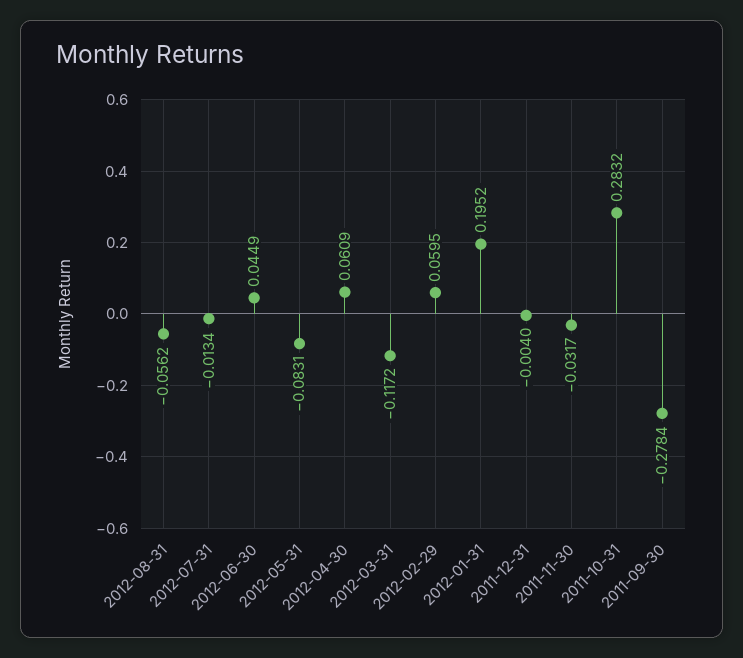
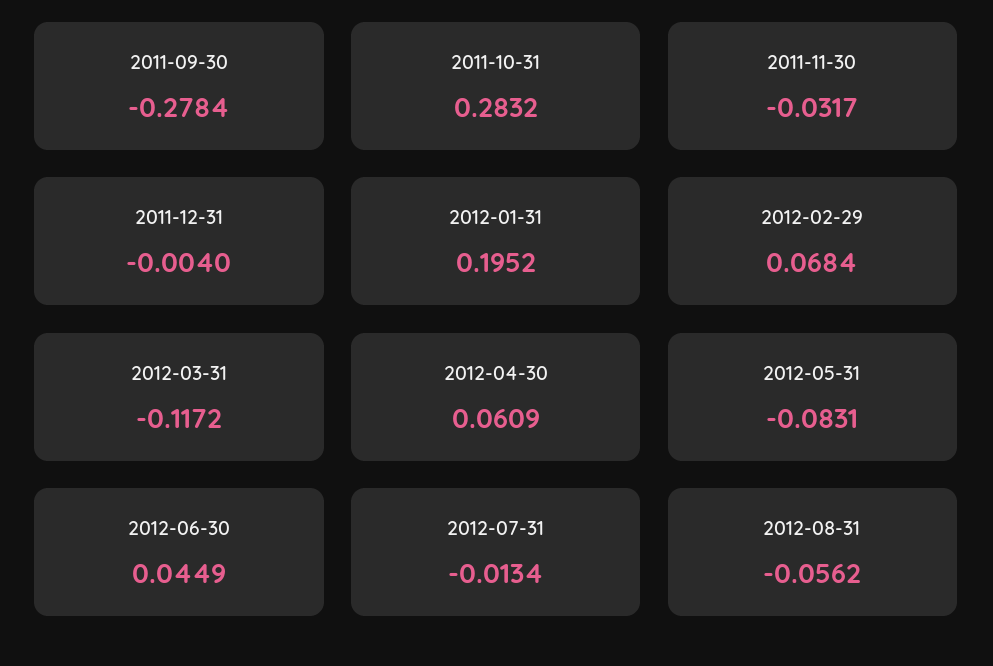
2012-02-29: 0.0595 -> 0.0684

